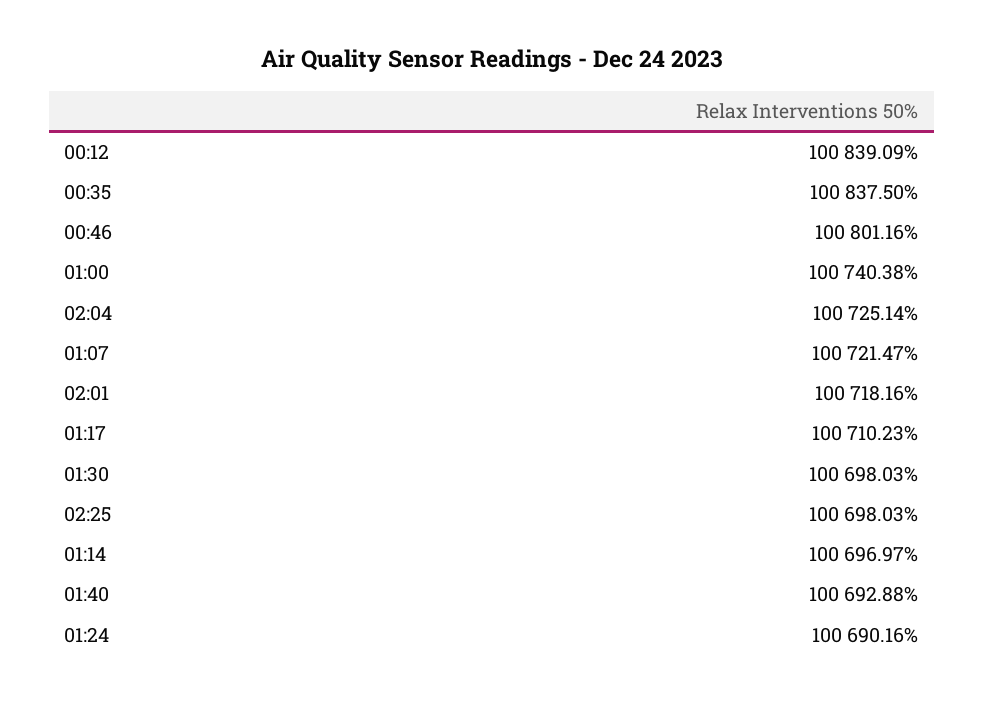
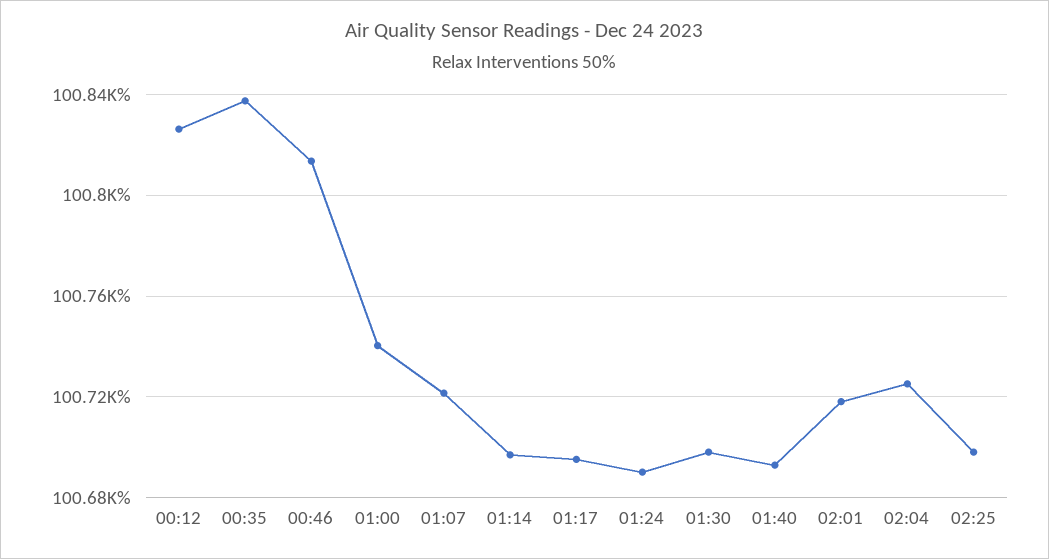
00:12: 100839.09 -> 100825
00:46: 100801.16 -> 100815
01:17: 100710.23 -> 100695

